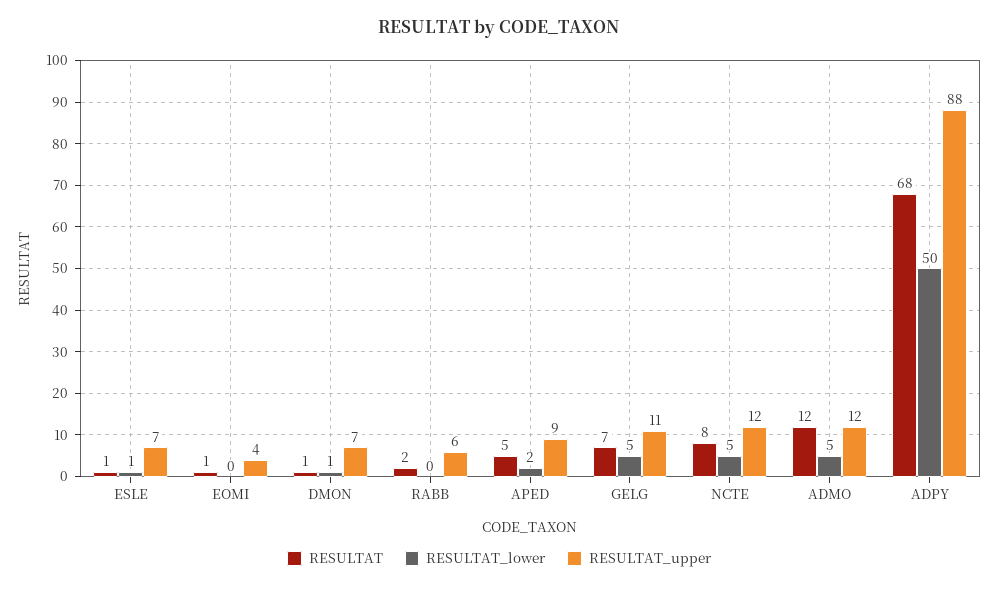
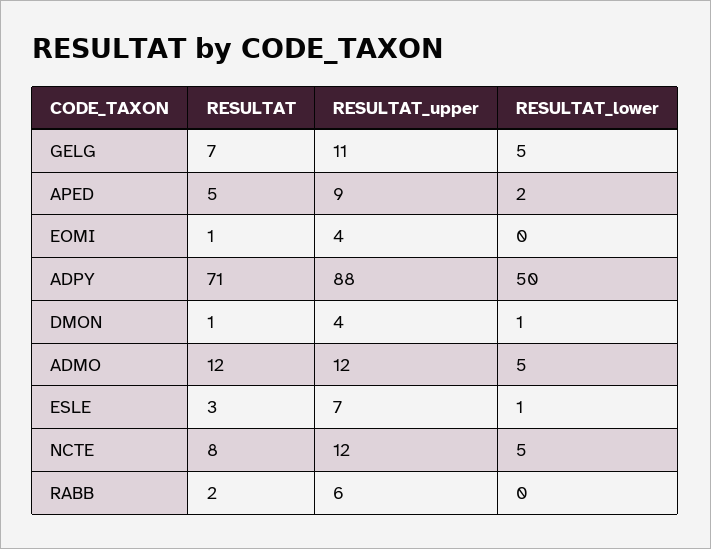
RESULTAT, ESLE: 1 -> 3
RESULTAT_upper, DMON: 7 -> 4
RESULTAT, ADPY: 68 -> 71

